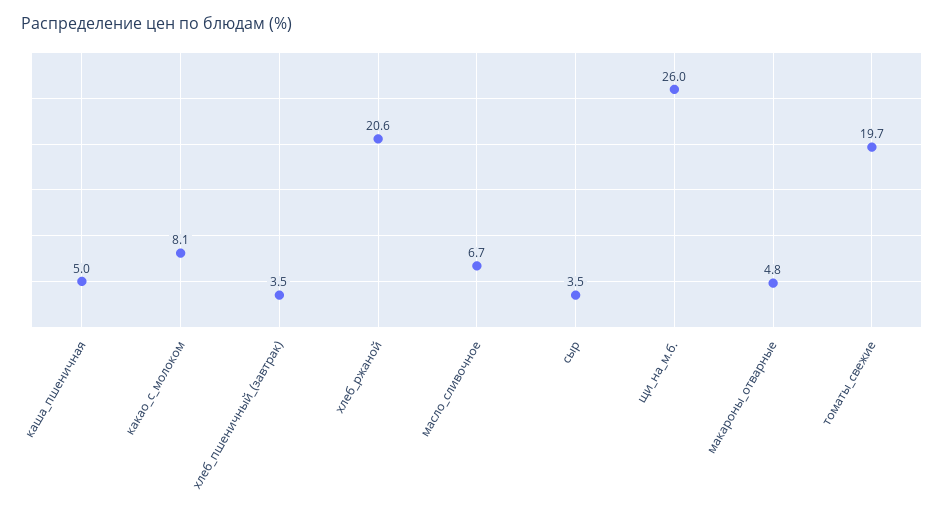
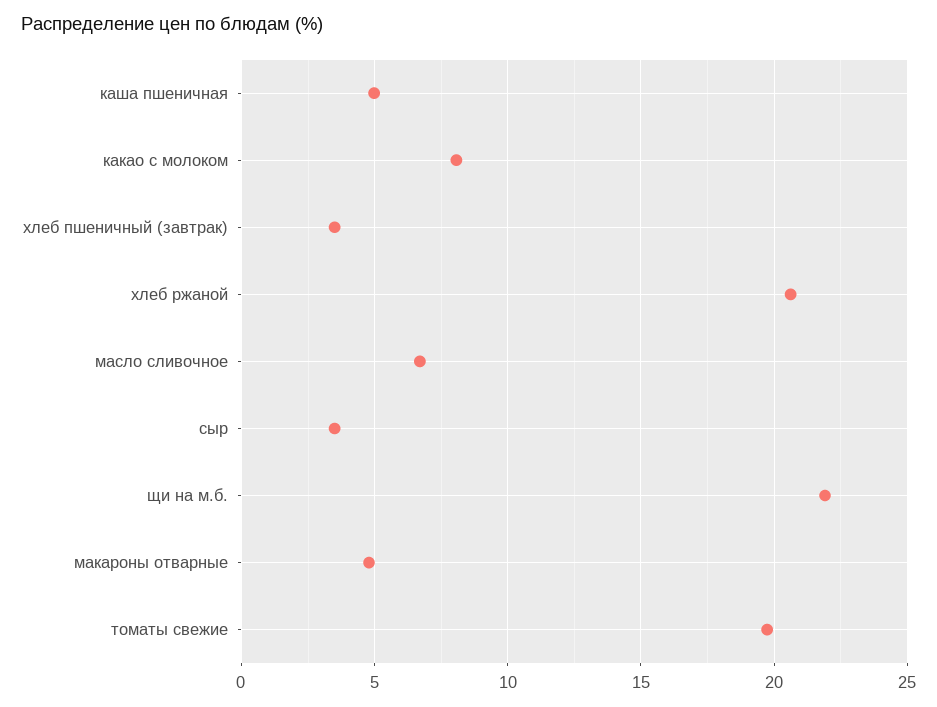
щи_на_м.б.: 26 -> 22

